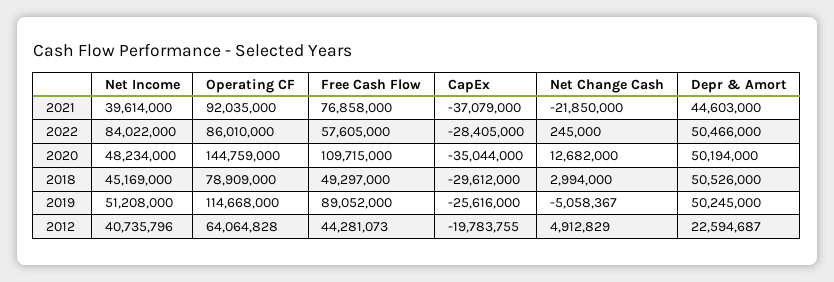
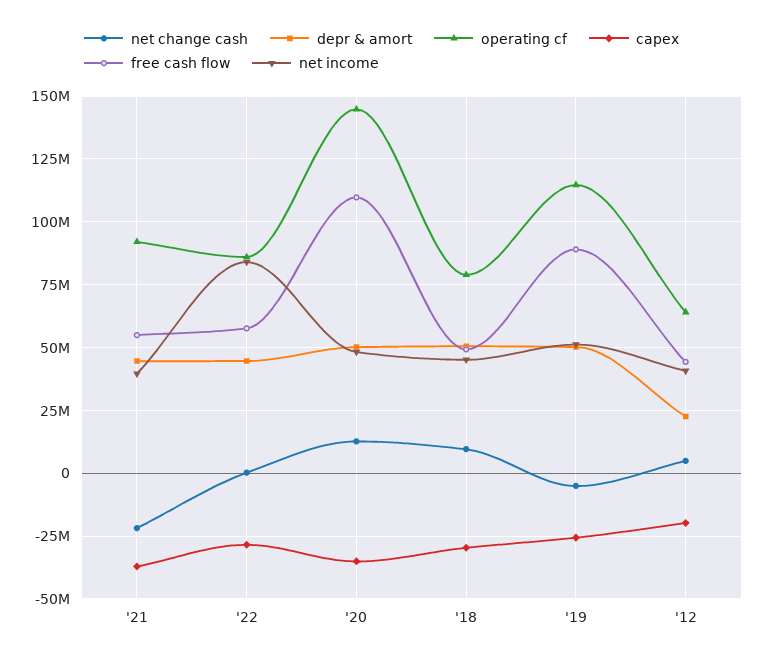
Free Cash Flow, 2021: 76858000 -> 55000000
Depr & Amort, 2022: 50466000 -> 45000000
Net Change Cash, 2018: 2994000 -> 10000000

